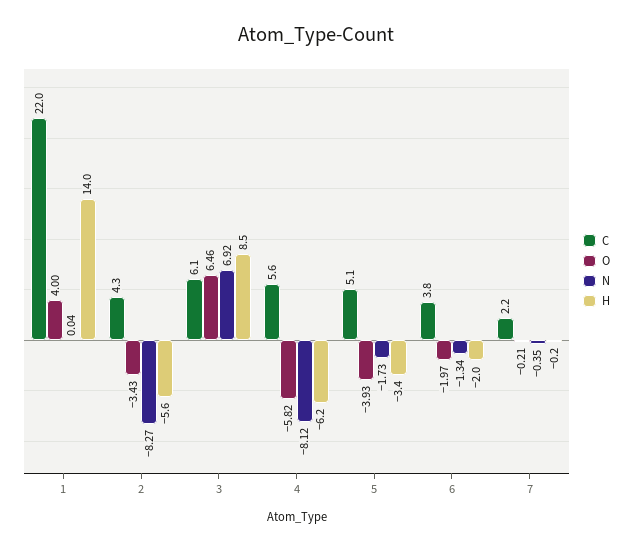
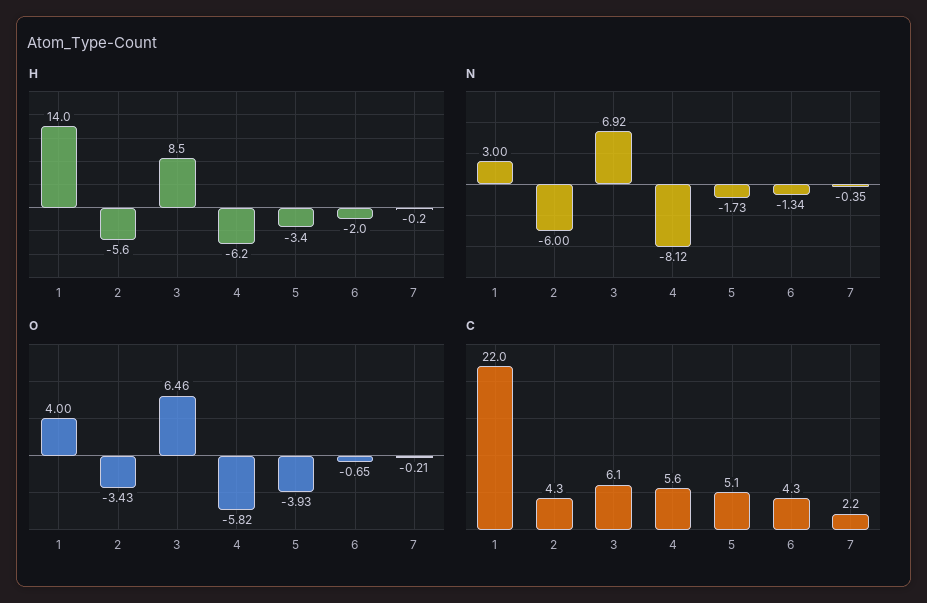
N, 1: 0.04 -> 3
N, 2: -8.27 -> -6
C, 6: 3.8 -> 4.3
O, 6: -1.97 -> -0.65

